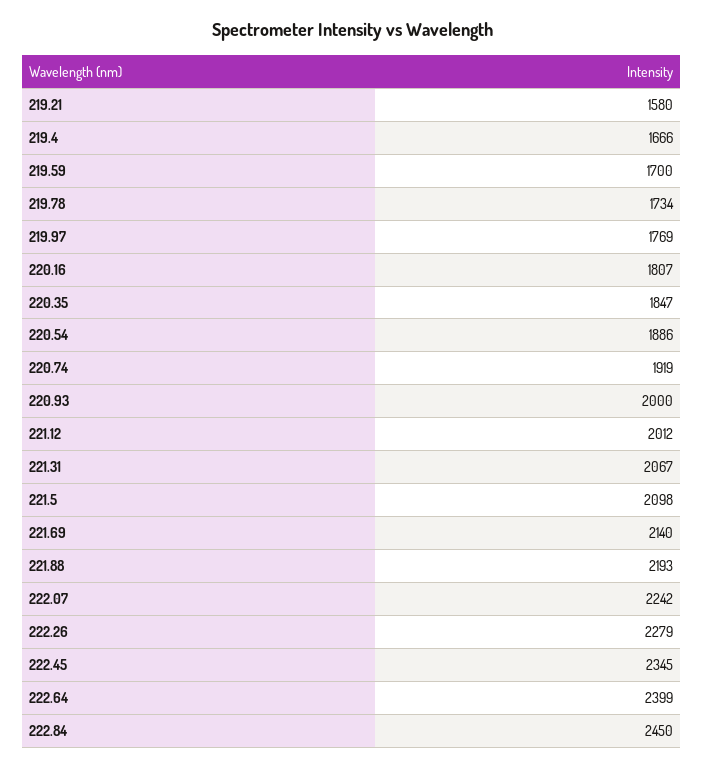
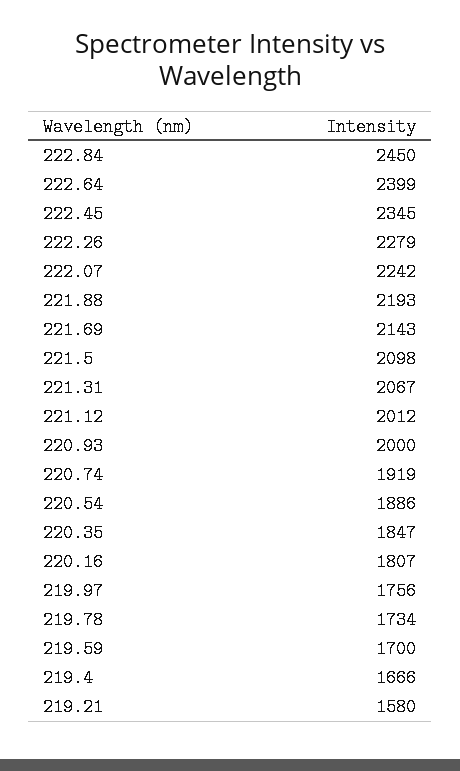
219.97: 1769 -> 1756
221.69: 2140 -> 2143

